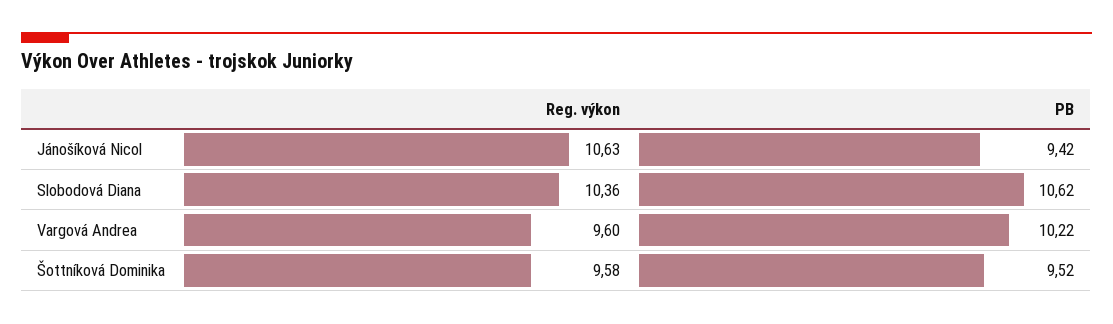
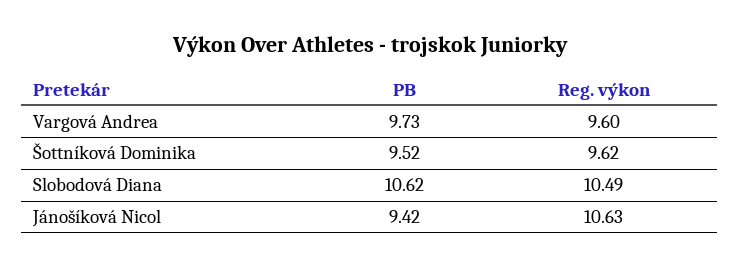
Reg. výkon, Slobodová Diana: 10.36 -> 10.49
PB, Vargová Andrea: 10.22 -> 9.73
Reg. výkon, Šottníková Dominika: 9.58 -> 9.62

